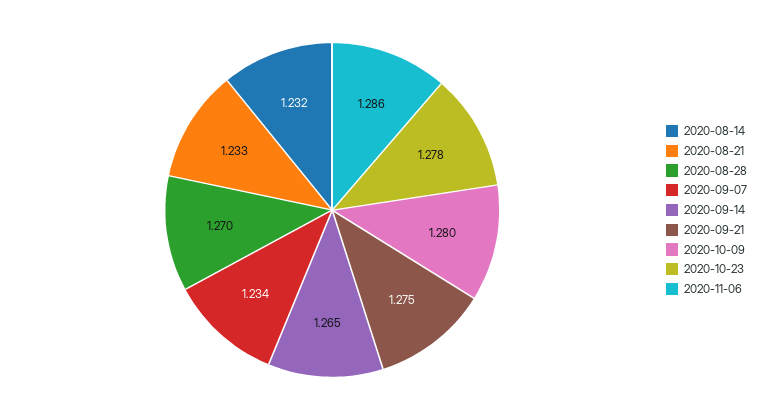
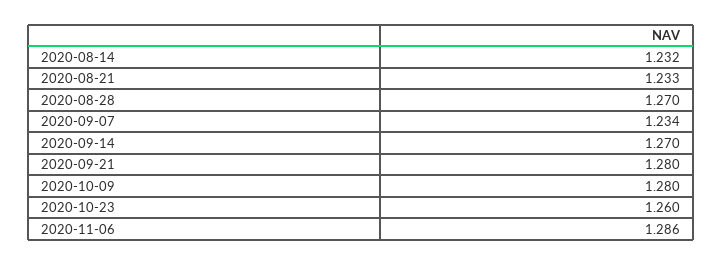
2020-09-14: 1.265 -> 1.27
2020-09-21: 1.275 -> 1.28
2020-10-23: 1.278 -> 1.26

